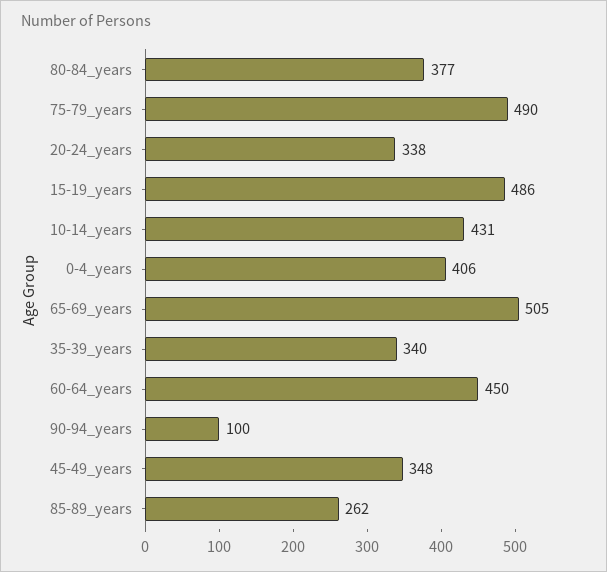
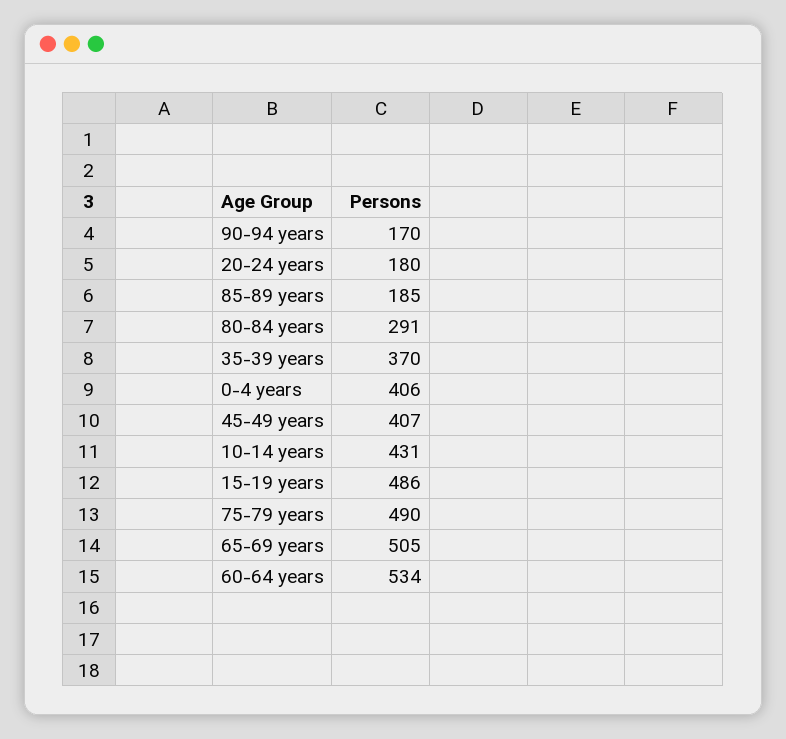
80-84_years: 377 -> 291
20-24_years: 338 -> 180
35-39_years: 340 -> 370
60-64_years: 450 -> 534
90-94_years: 100 -> 170
45-49_years: 348 -> 407
85-89_years: 262 -> 185

